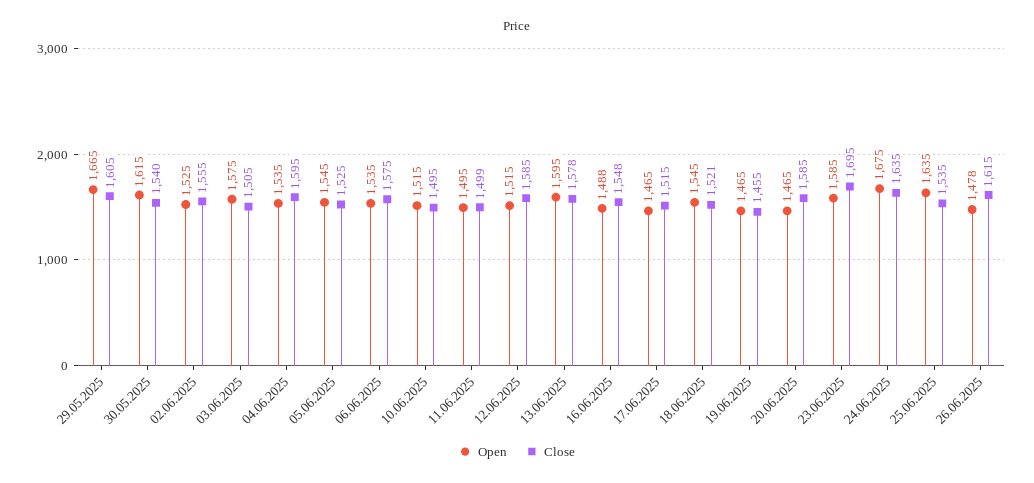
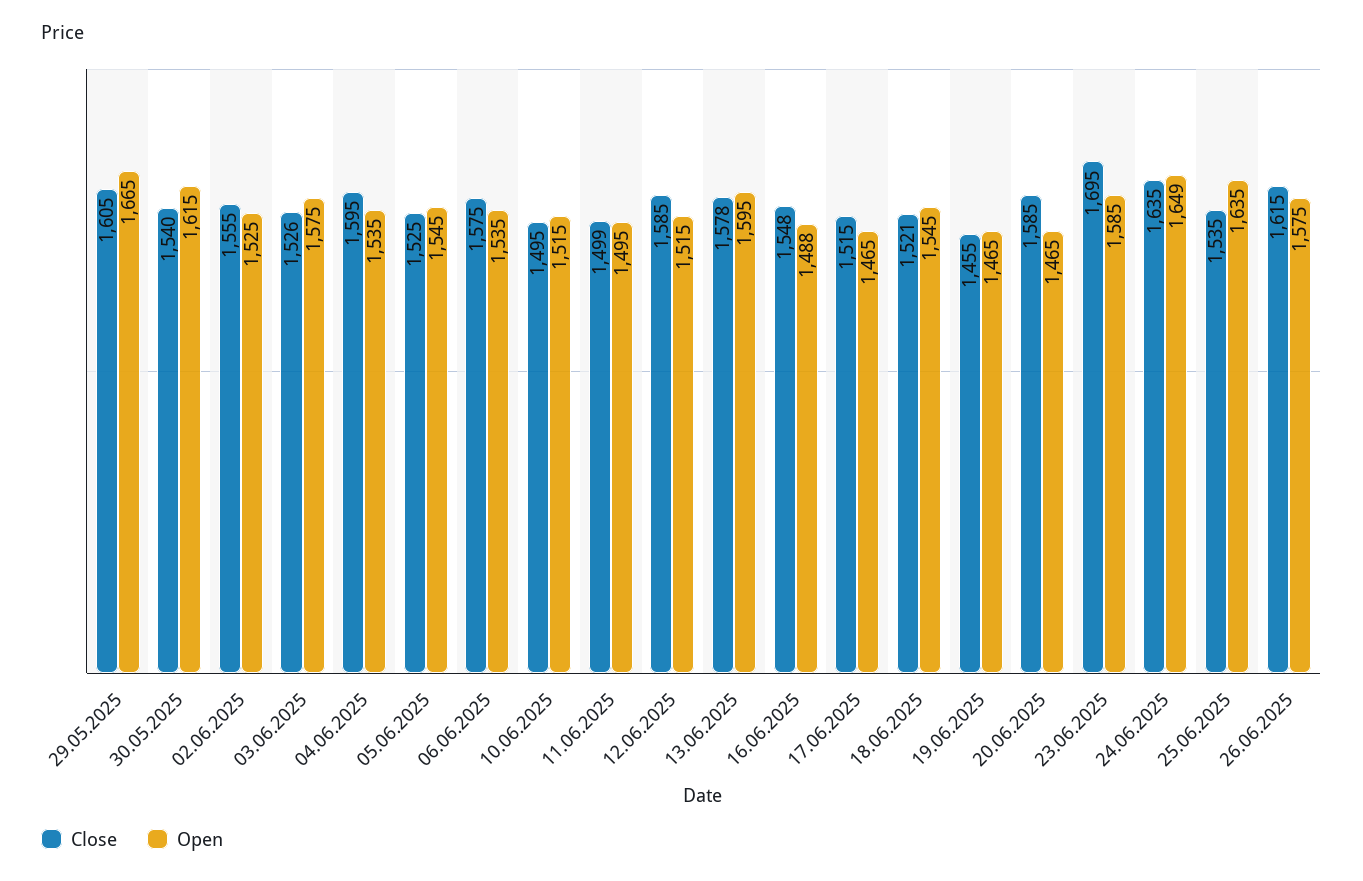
Close, 03.06.2025: 1505 -> 1526
Open, 24.06.2025: 1675 -> 1649
Open, 26.06.2025: 1478 -> 1575

